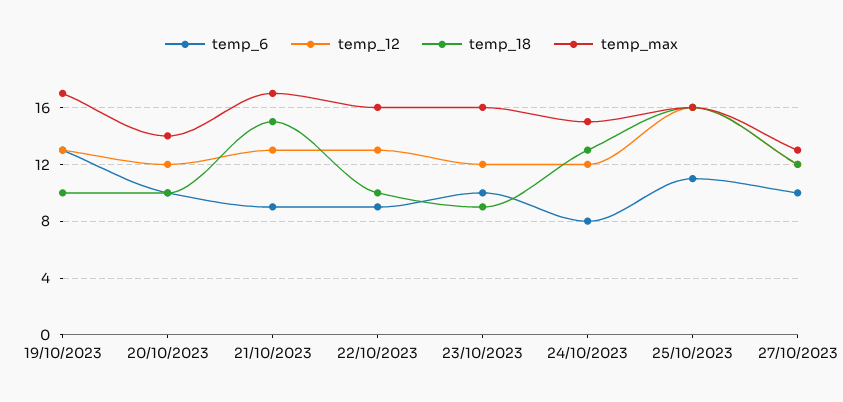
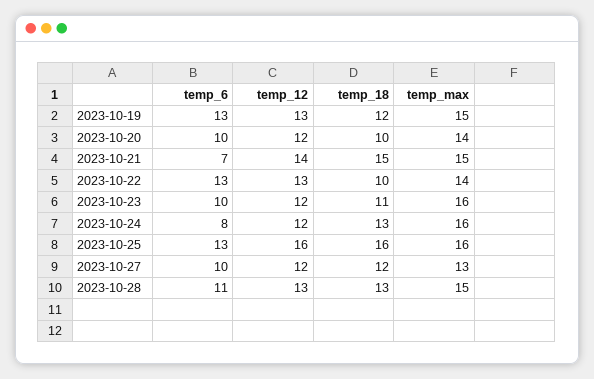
temp_18, 19/10/2023: 10 -> 12
temp_max, 19/10/2023: 17 -> 15
temp_6, 21/10/2023: 9 -> 7
temp_12, 21/10/2023: 13 -> 14
temp_max, 21/10/2023: 17 -> 15
temp_6, 22/10/2023: 9 -> 13
temp_max, 22/10/2023: 16 -> 14
temp_18, 23/10/2023: 9 -> 11
temp_max, 24/10/2023: 15 -> 16
temp_6, 25/10/2023: 11 -> 13
temp_6, 2023-10-28: none -> 11
temp_12, 2023-10-28: none -> 13
temp_18, 2023-10-28: none -> 13
temp_max, 2023-10-28: none -> 15

